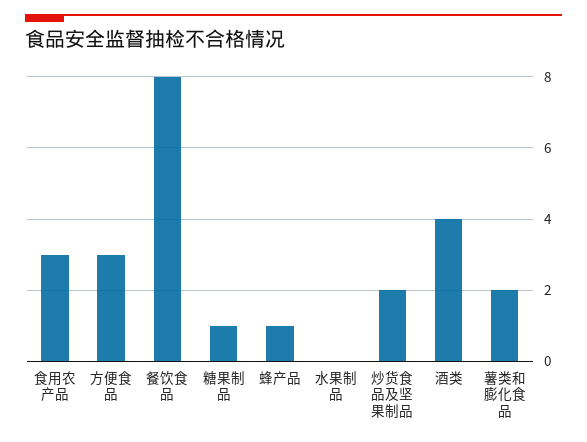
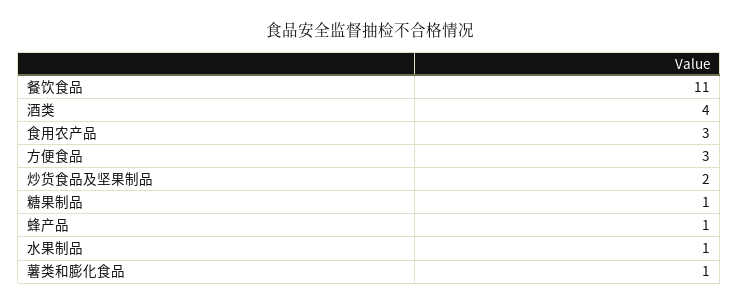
餐饮食品: 8 -> 11
水果制品: 0 -> 1
薯类和膨化食品: 2 -> 1

